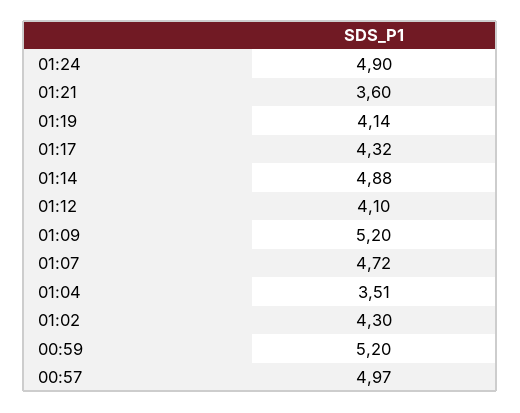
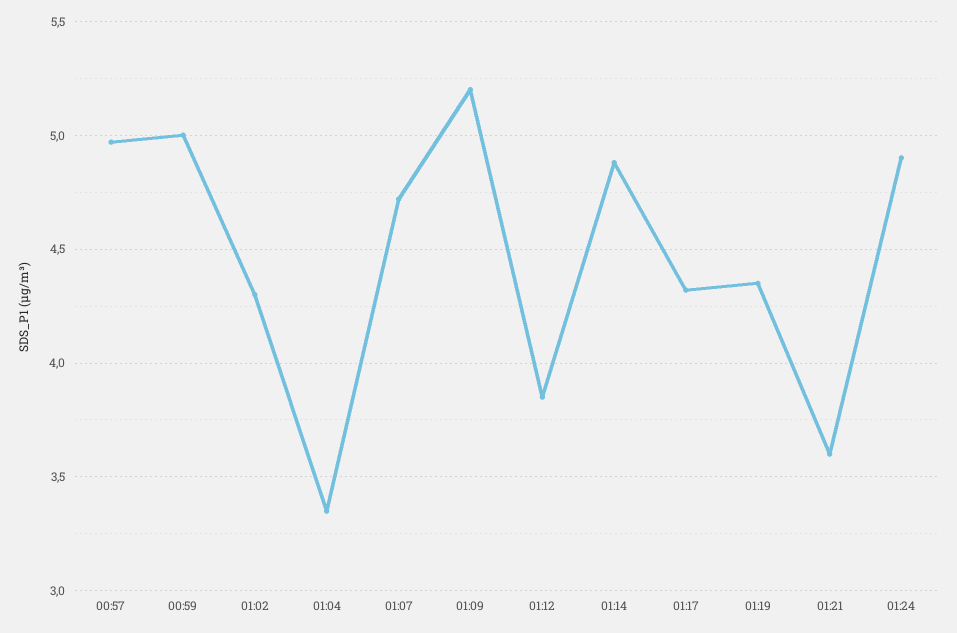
01:19: 4.14 -> 4.35
01:12: 4.1 -> 3.85
01:04: 3.51 -> 3.35
00:59: 5.2 -> 5

